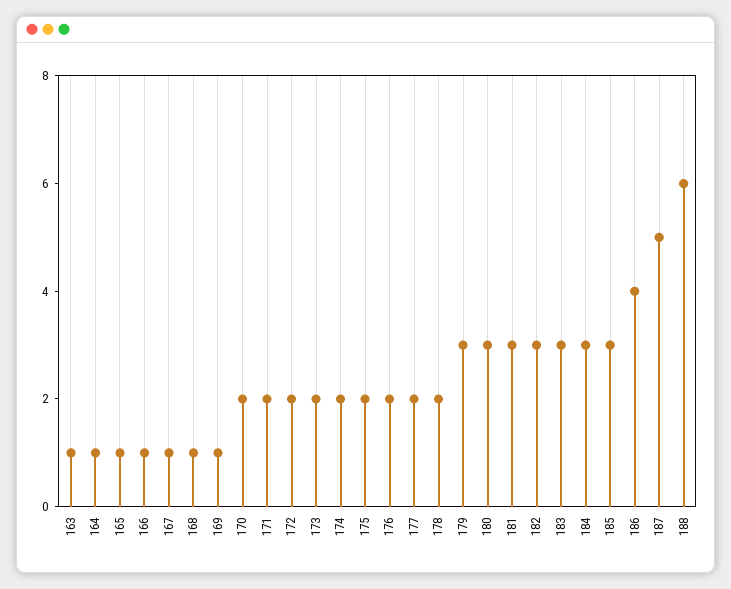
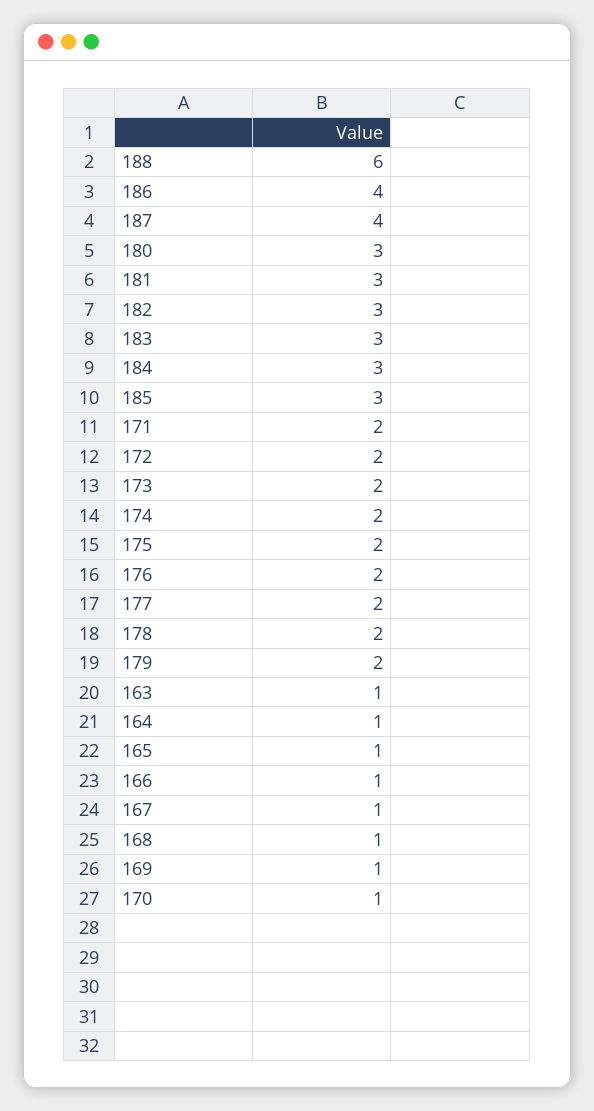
170: 2 -> 1
179: 3 -> 2
187: 5 -> 4

